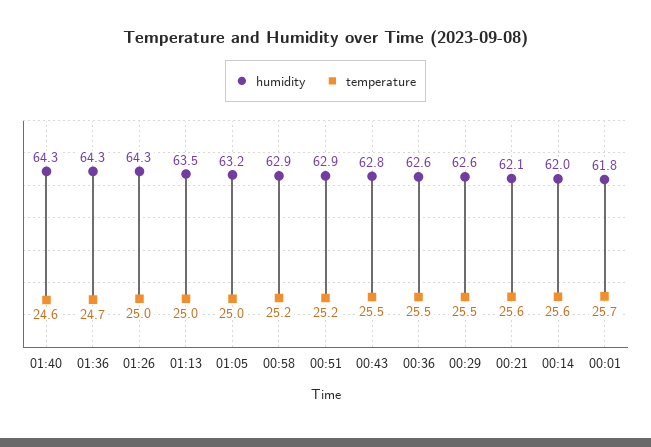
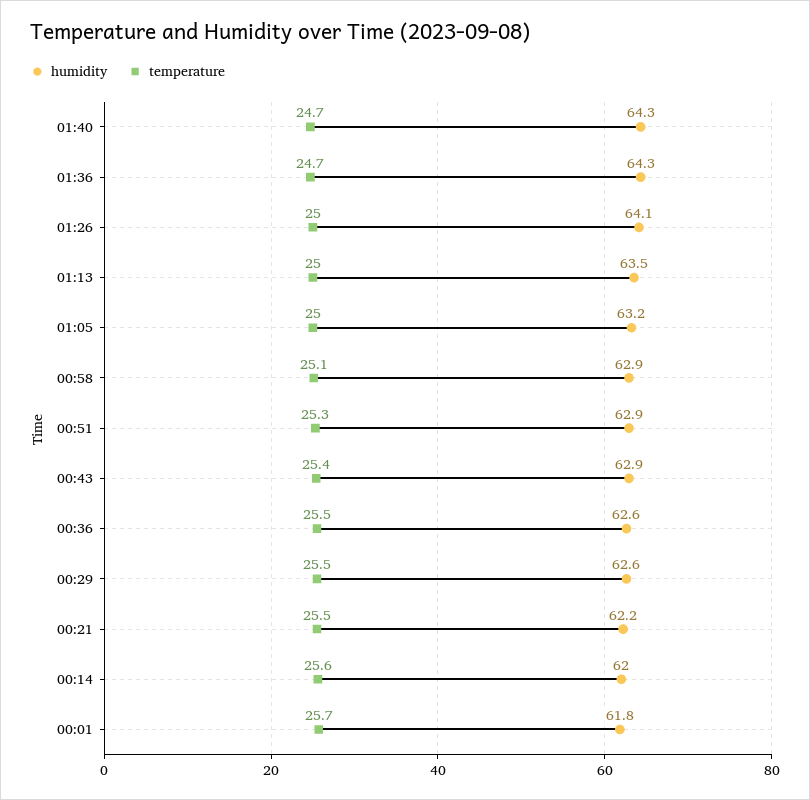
temperature, 01:40: 24.6 -> 24.7
humidity, 01:26: 64.3 -> 64.1
temperature, 00:58: 25.2 -> 25.1
temperature, 00:51: 25.2 -> 25.3
humidity, 00:43: 62.8 -> 62.9
temperature, 00:43: 25.5 -> 25.4
humidity, 00:21: 62.1 -> 62.2
temperature, 00:21: 25.6 -> 25.5

